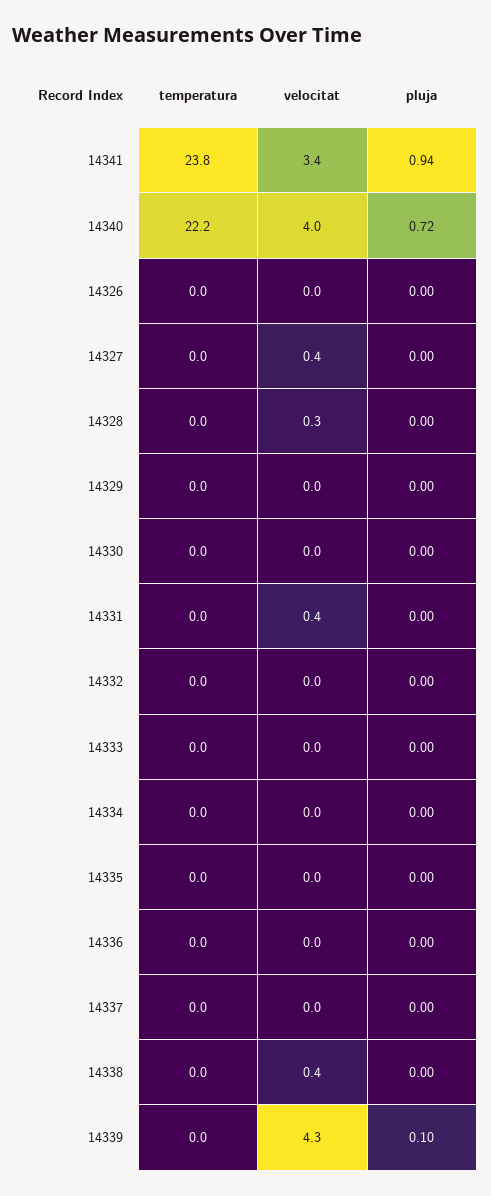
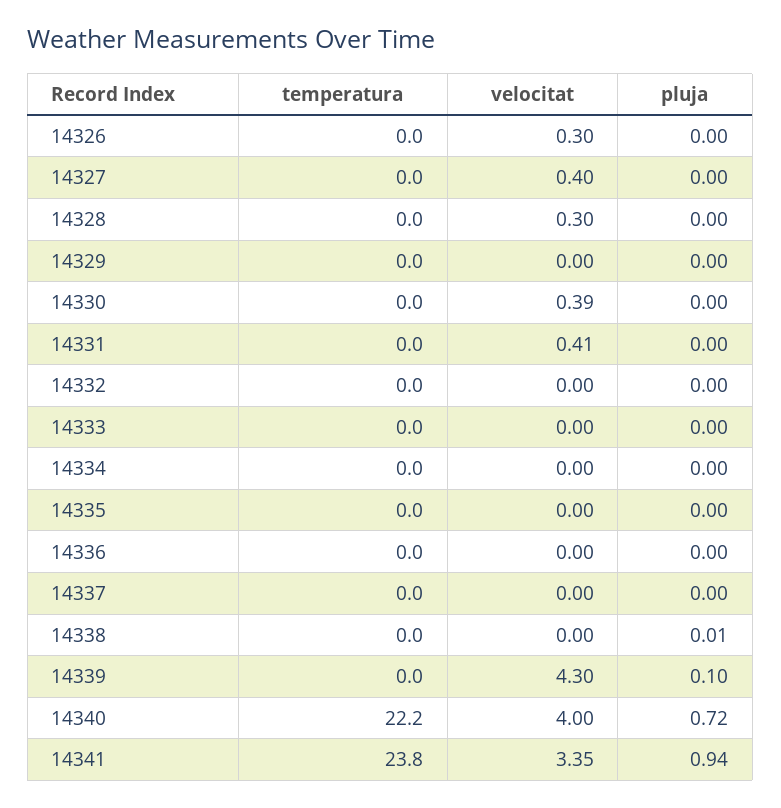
velocitat, 14326: 0 -> 0.3
velocitat, 14330: 0 -> 0.39
velocitat, 14338: 0.4 -> 0
pluja, 14338: 0 -> 0.01

